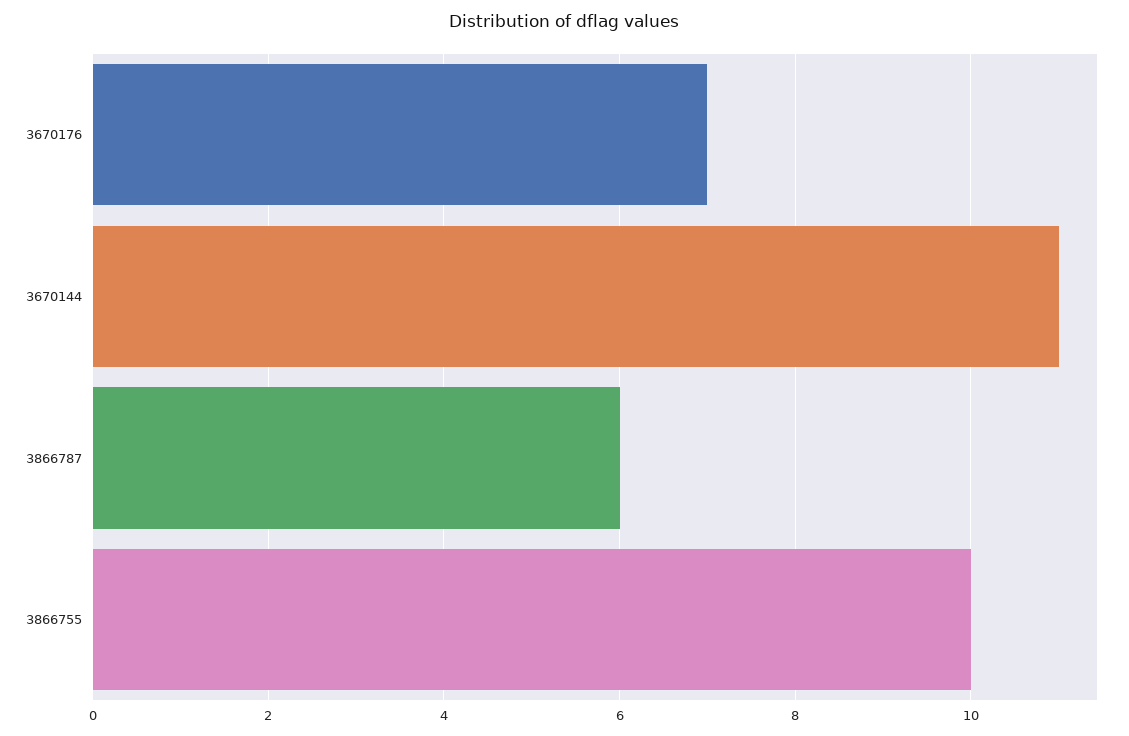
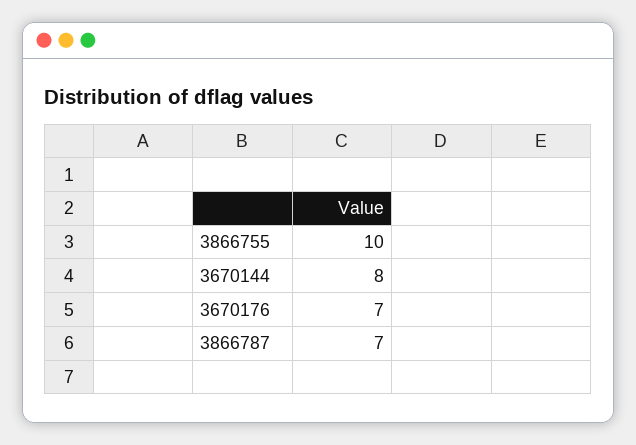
3670144: 11 -> 8
3866787: 6 -> 7

